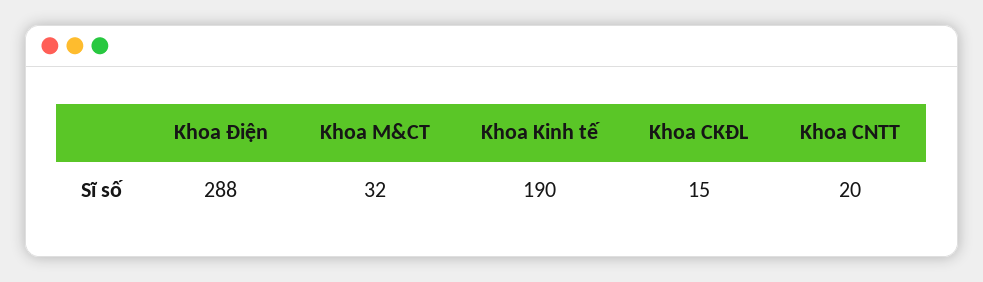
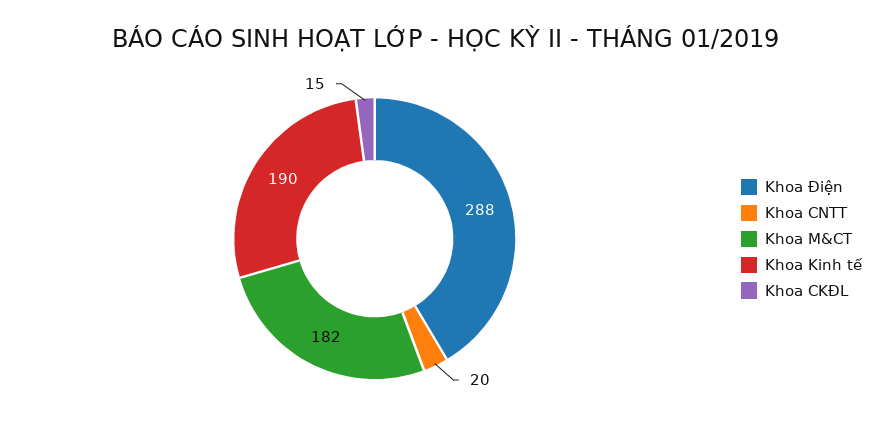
Khoa M&CT: 32 -> 182

